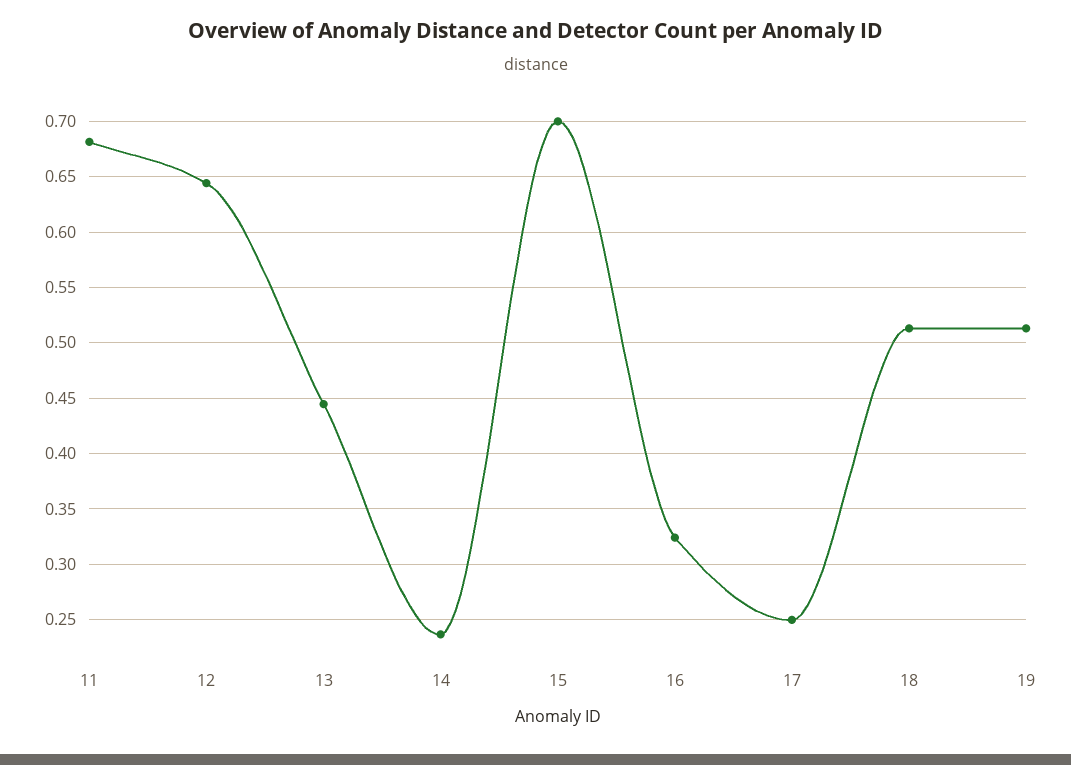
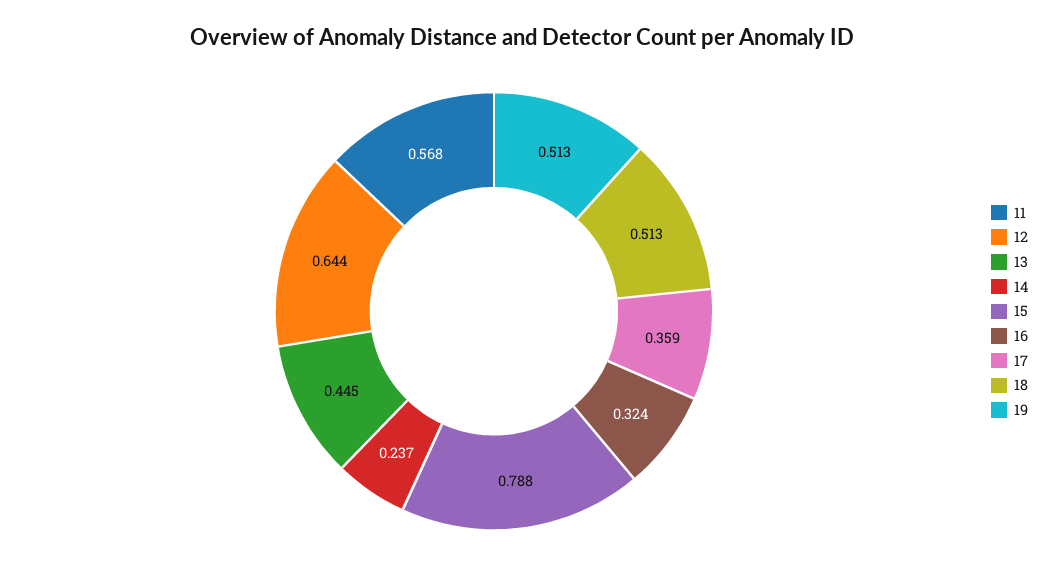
11: 0.68 -> 0.568
15: 0.7 -> 0.788
17: 0.25 -> 0.359

